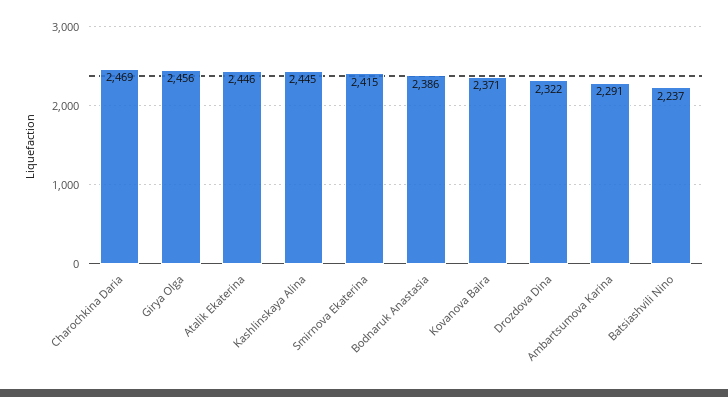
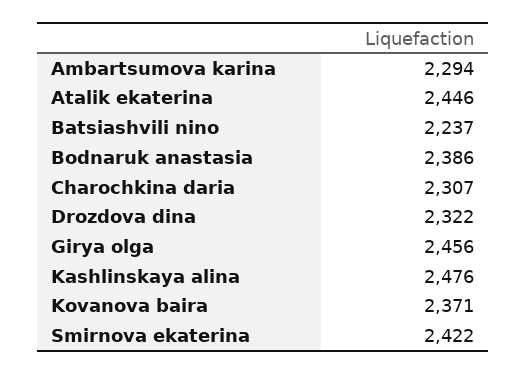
Charochkina Daria: 2469 -> 2307
Kashlinskaya Alina: 2445 -> 2476
Smirnova Ekaterina: 2415 -> 2422
Ambartsumova Karina: 2291 -> 2294

